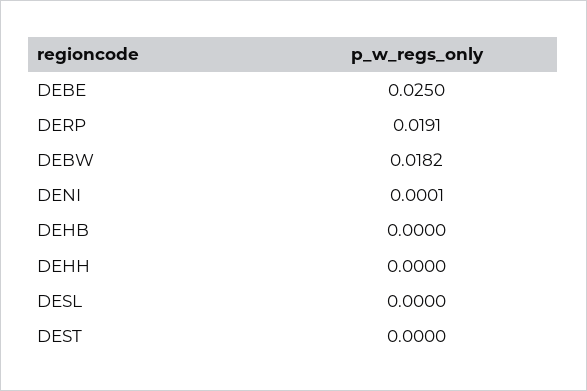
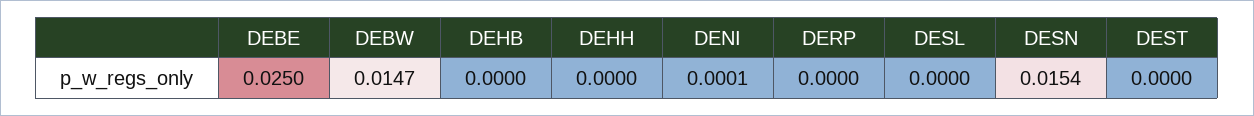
DERP: 0.0191 -> 0
DEBW: 0.0182 -> 0.0147
DESN: none -> 0.0154

